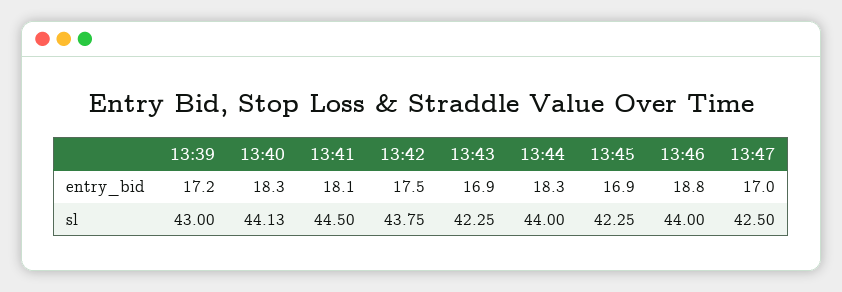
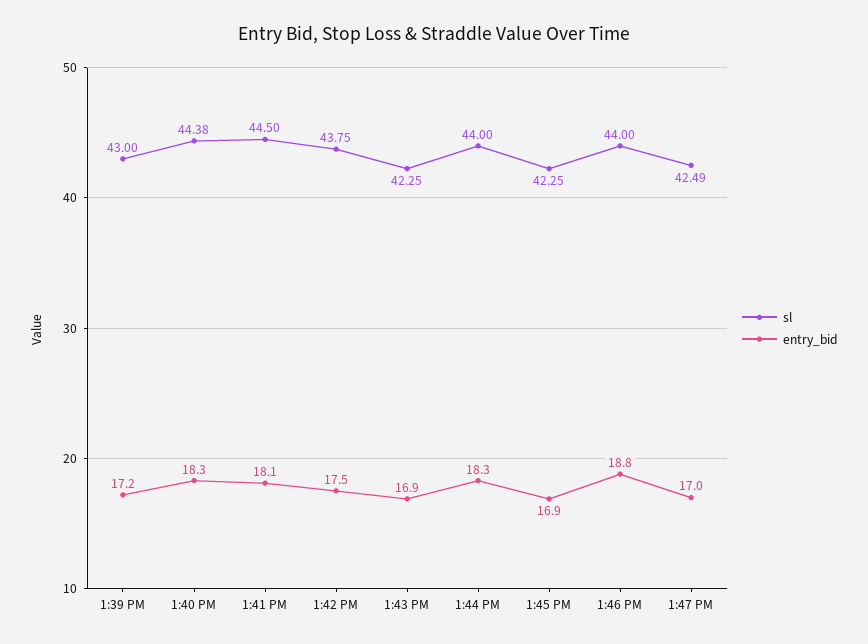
sl, 13:40: 44.13 -> 44.38
sl, 13:47: 42.5 -> 42.49

